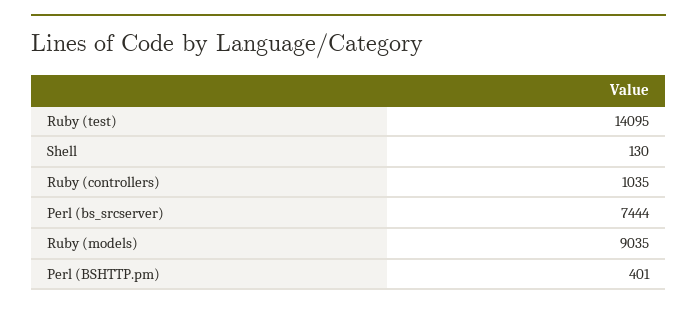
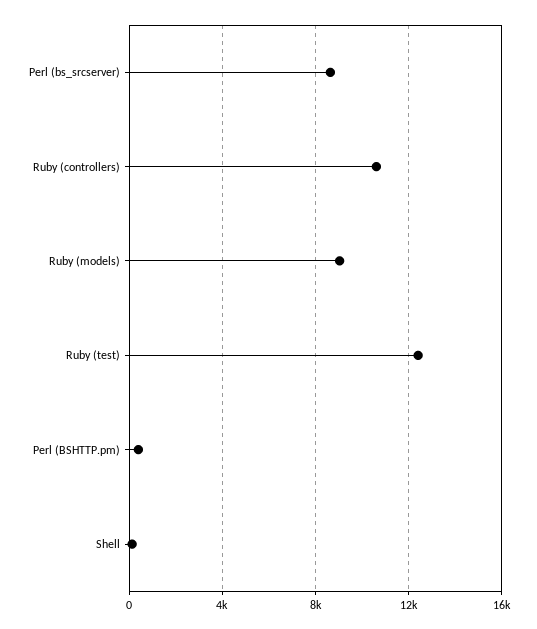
Ruby (test): 14095 -> 12500
Ruby (controllers): 1035 -> 10500
Perl (bs_srcserver): 7444 -> 8500

